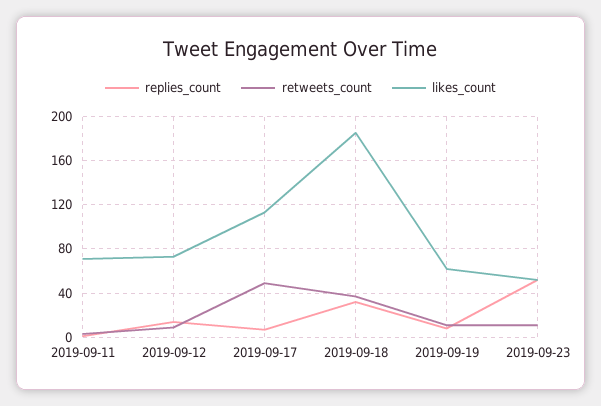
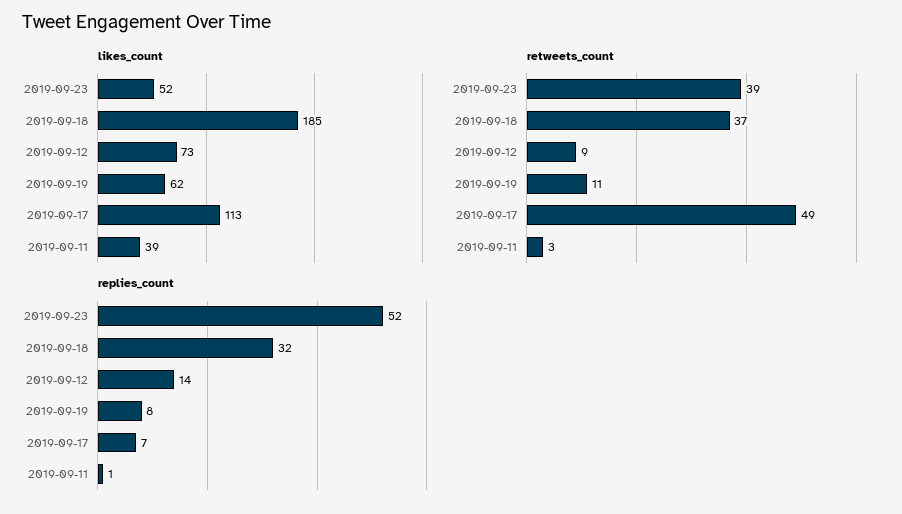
likes_count, 2019-09-11: 70 -> 39
retweets_count, 2019-09-23: 10 -> 39

